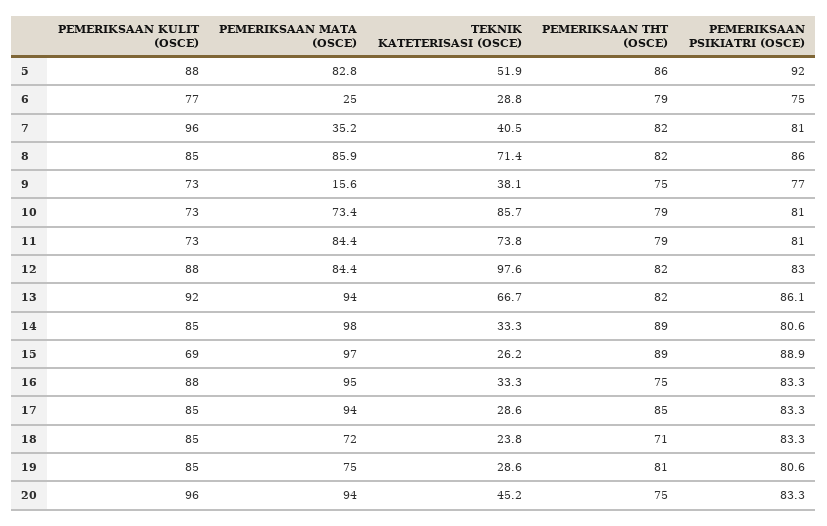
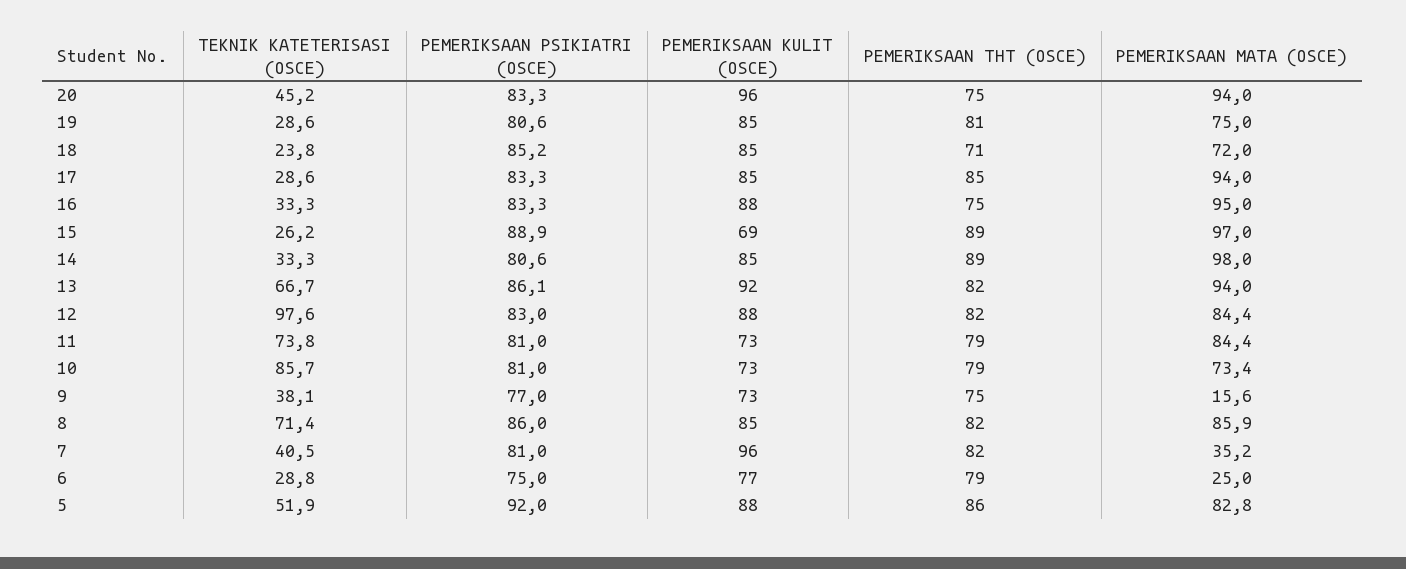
PEMERIKSAAN PSIKIATRI (OSCE), 18: 83.3 -> 85.2

